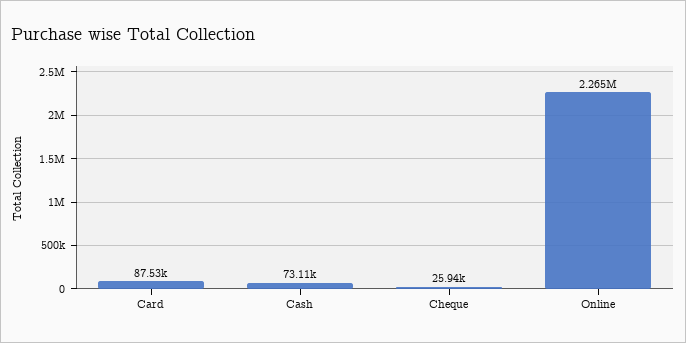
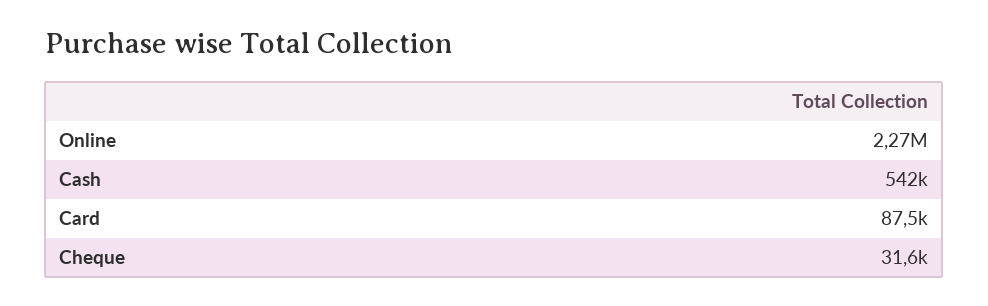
Cash: 73110 -> 542000
Cheque: 25940 -> 31600

